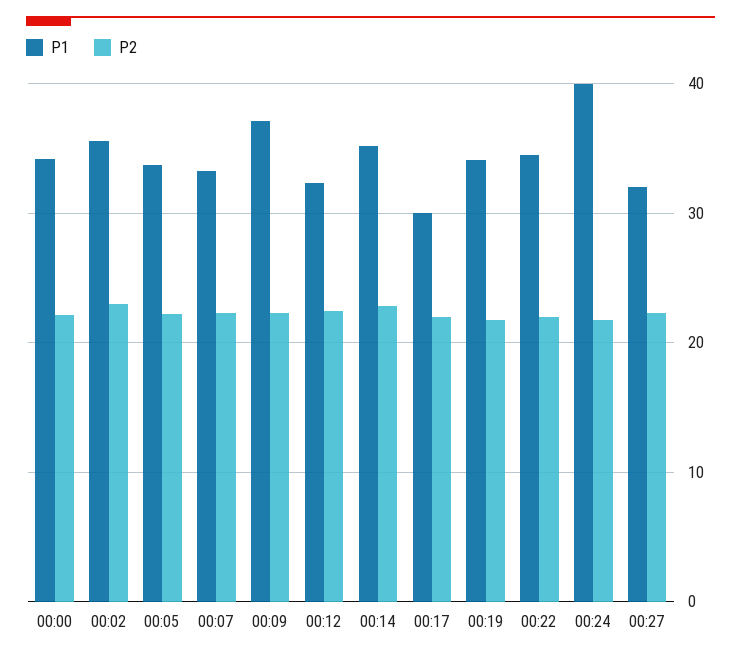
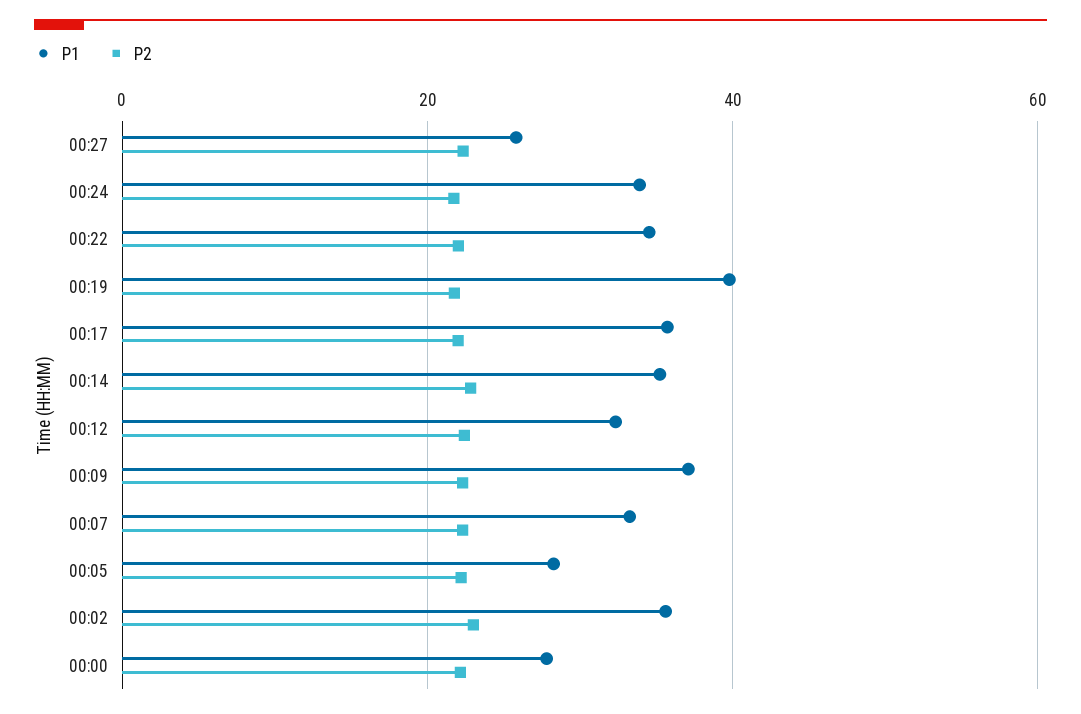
P1, 00:00: 34 -> 28
P1, 00:05: 34 -> 28
P1, 00:17: 30 -> 36
P1, 00:19: 34 -> 40
P1, 00:24: 40 -> 34
P1, 00:27: 32 -> 26

